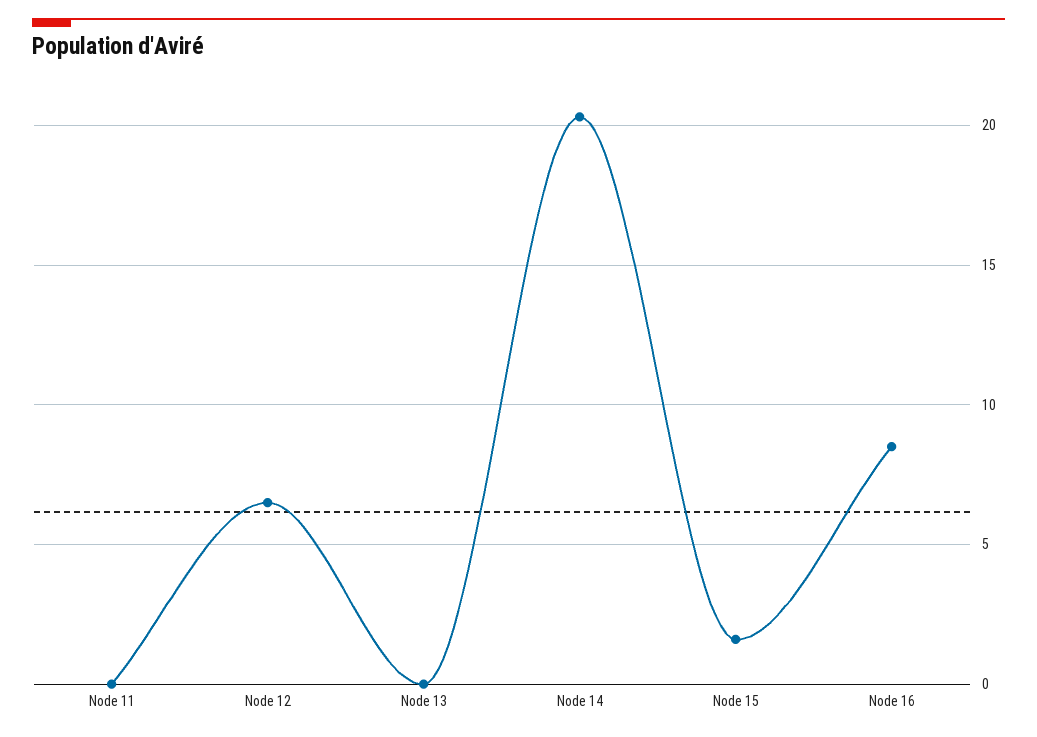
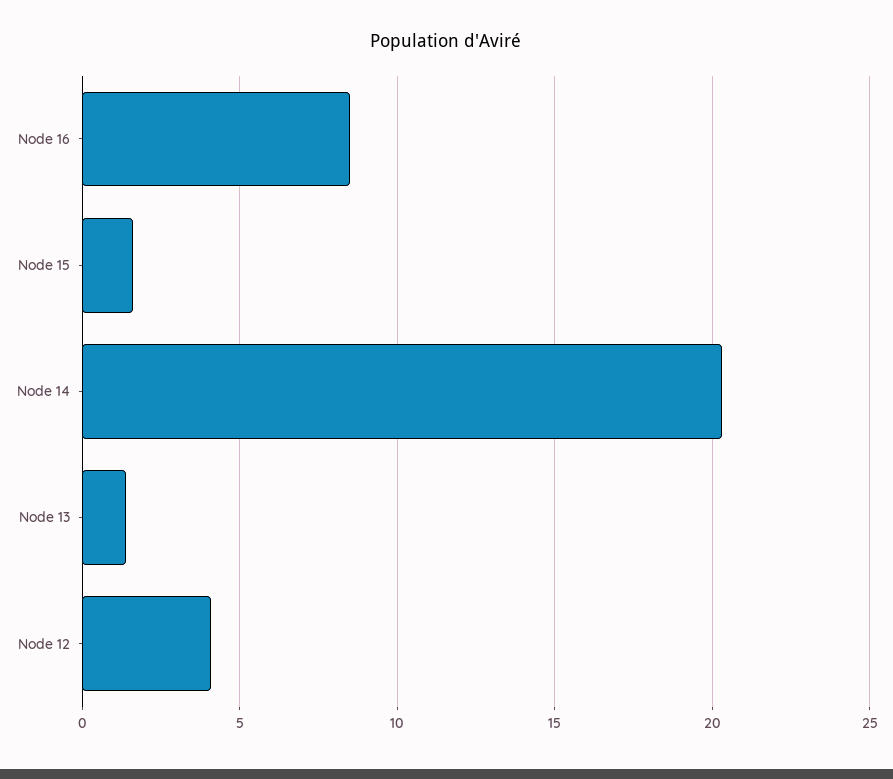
Node 11: 0 -> none
Node 12: 6.5 -> 4
Node 13: 0 -> 1.5

